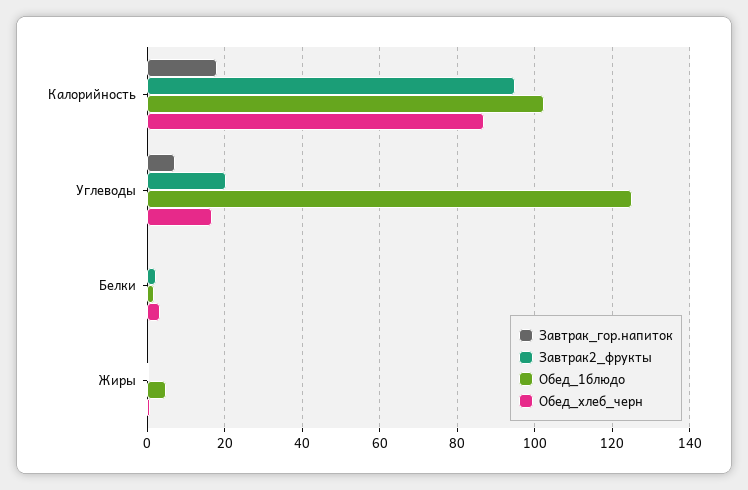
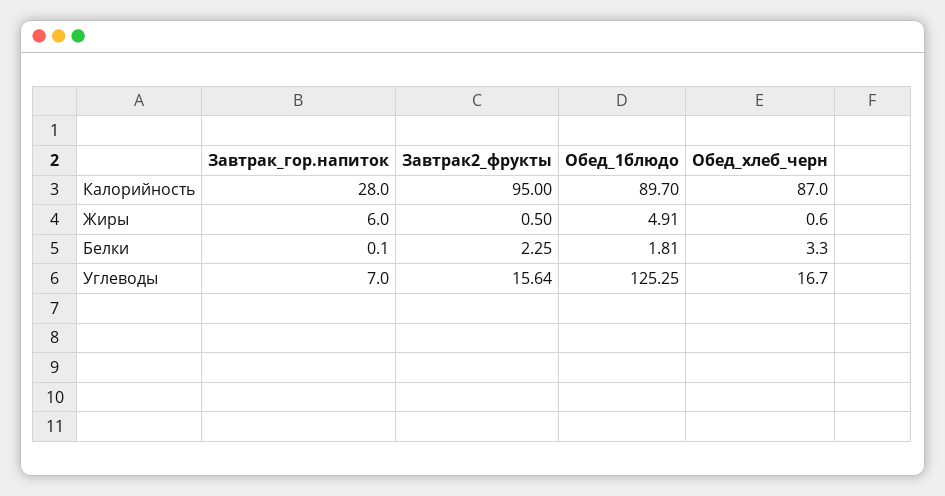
Завтрак_гор.напиток, Калорийность: 18 -> 28
Обед_1блюдо, Калорийность: 102 -> 89.7
Завтрак2_фрукты, Углеводы: 20 -> 15.64
Завтрак_гор.напиток, Жиры: 0 -> 6

